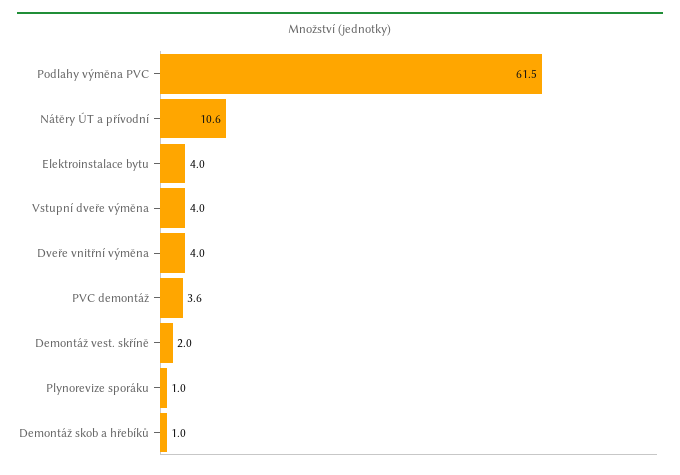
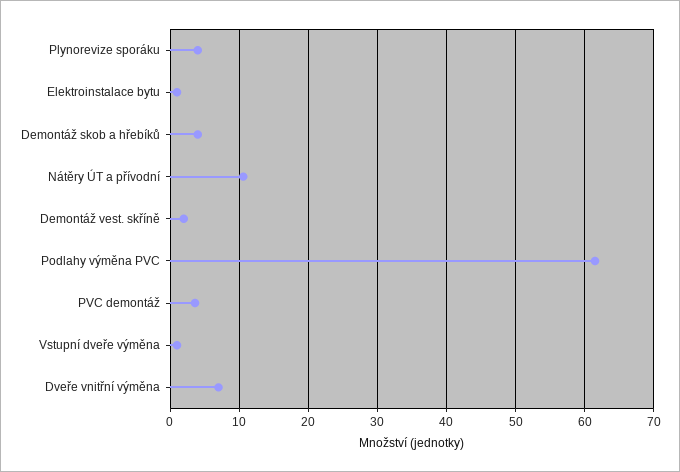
Elektroinstalace bytu: 4 -> 1
Vstupní dveře výměna: 4 -> 1
Dveře vnitřní výměna: 4 -> 7
Plynorevize sporáku: 1 -> 4
Demontáž skob a hřebíků: 1 -> 4

